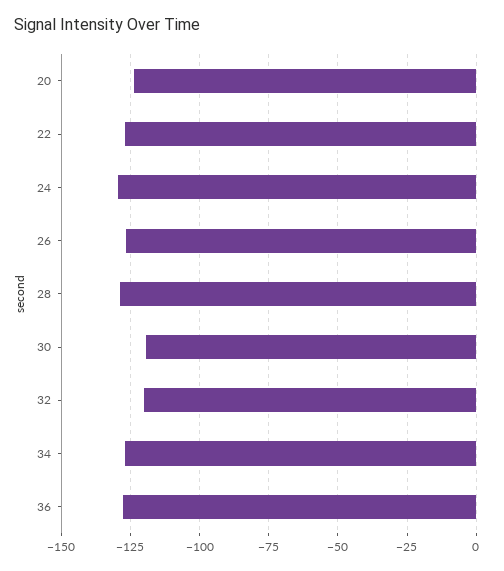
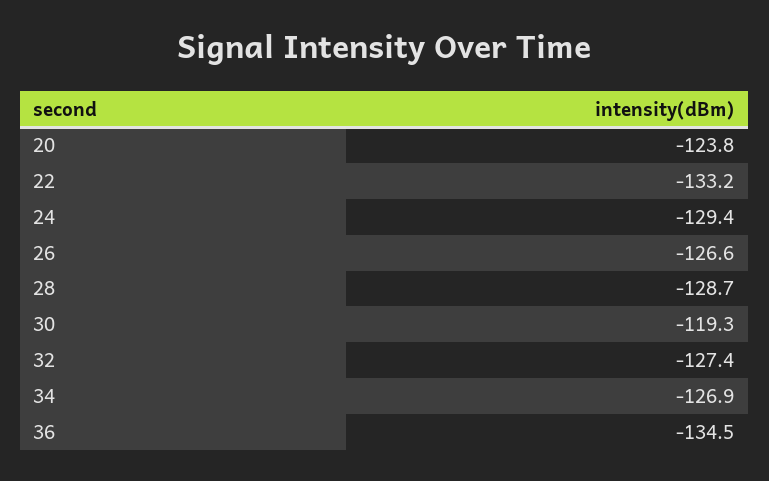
22: -127.5 -> -133.2
32: -120 -> -127.4
36: -127.5 -> -134.5

